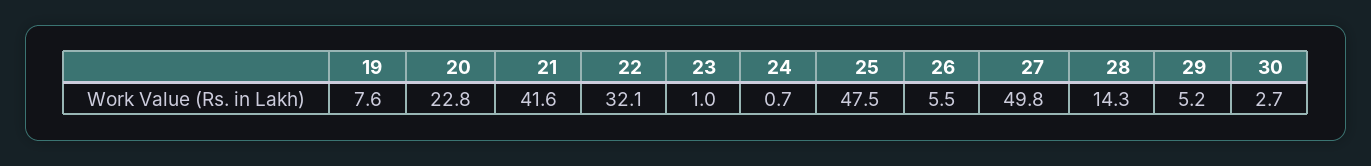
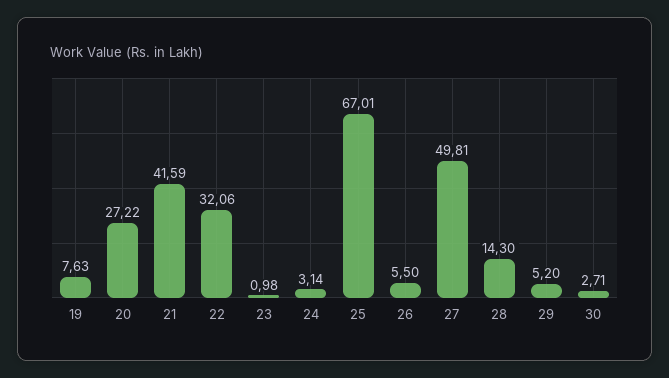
20: 22.8 -> 27.22
24: 0.7 -> 3.14
25: 47.5 -> 67.01

